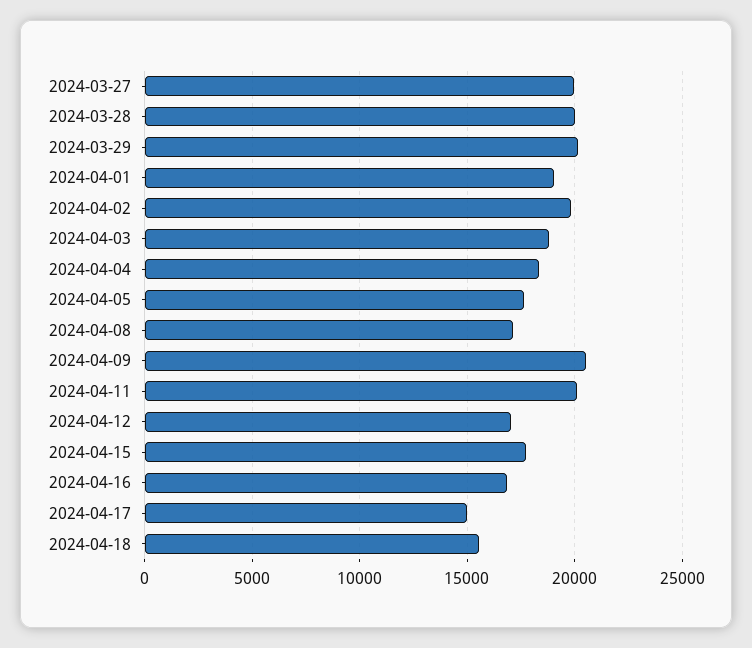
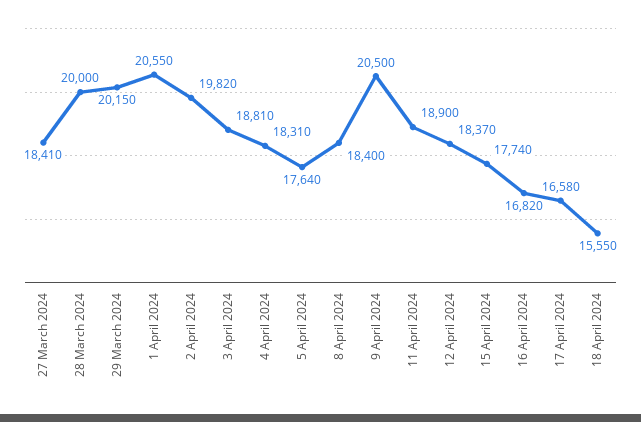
2024-03-27: 20000 -> 18410
2024-04-01: 19000 -> 20550
2024-04-08: 17000 -> 18400
2024-04-11: 20000 -> 18900
2024-04-12: 17000 -> 18370
2024-04-17: 15000 -> 16580

